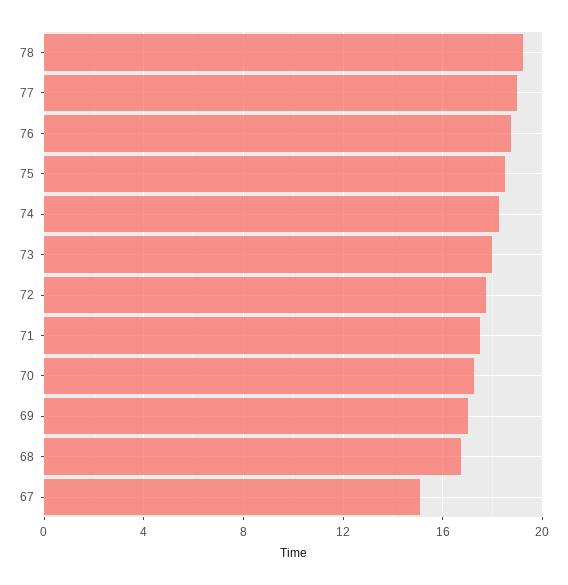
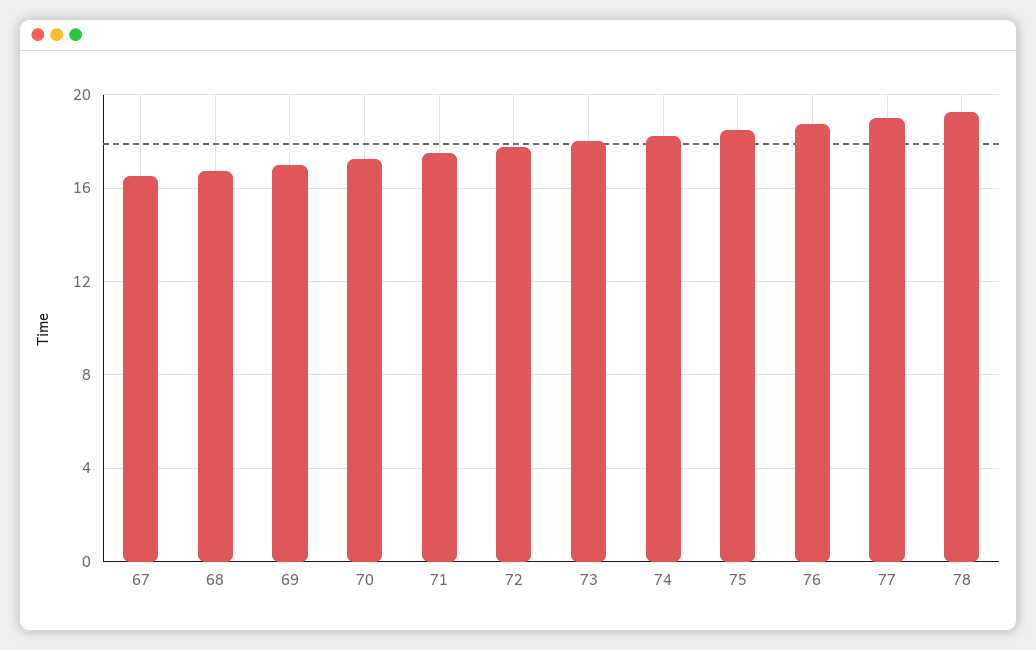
67: 15 -> 16.5

